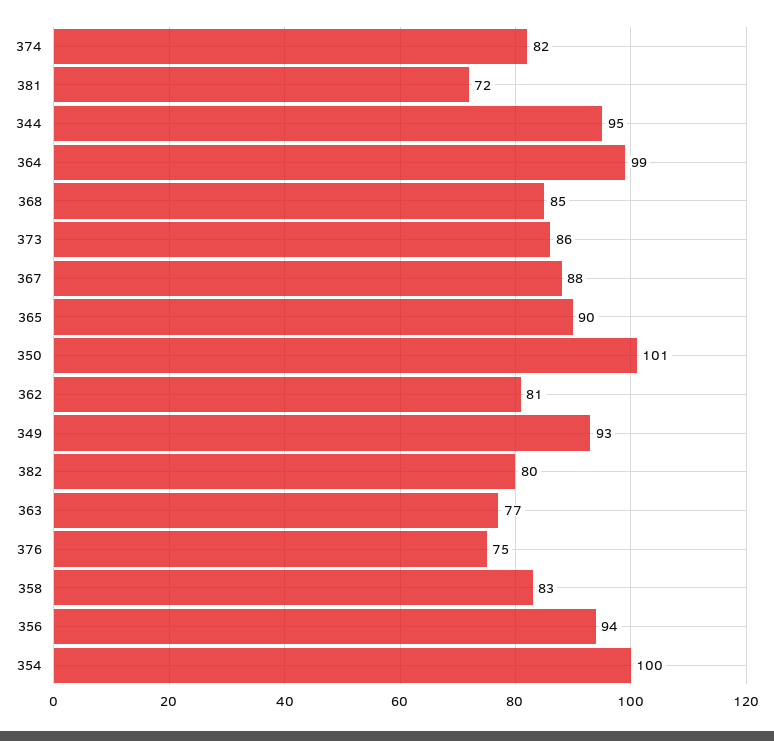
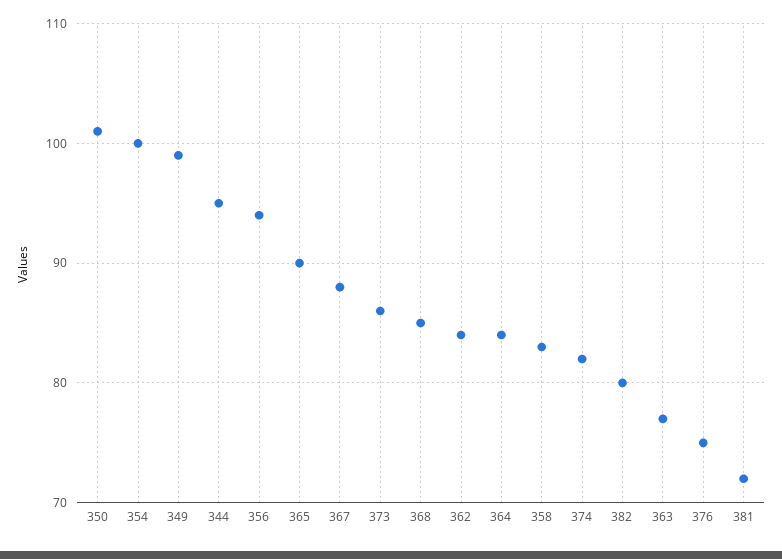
364: 99 -> 84
362: 81 -> 84
349: 93 -> 99

